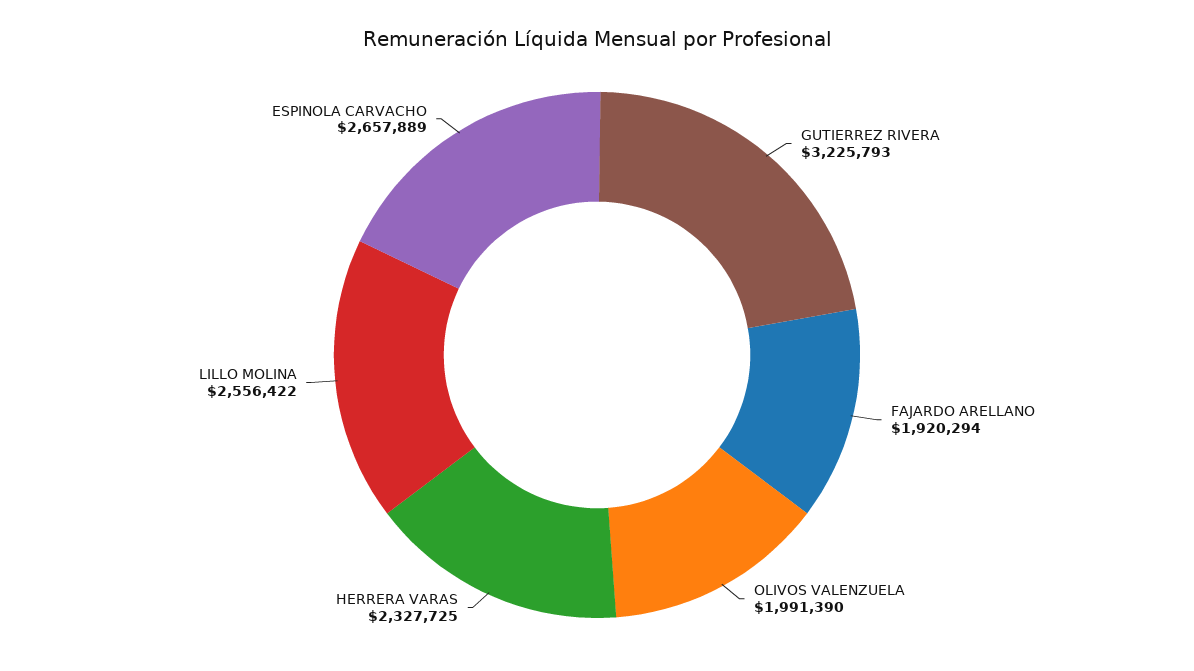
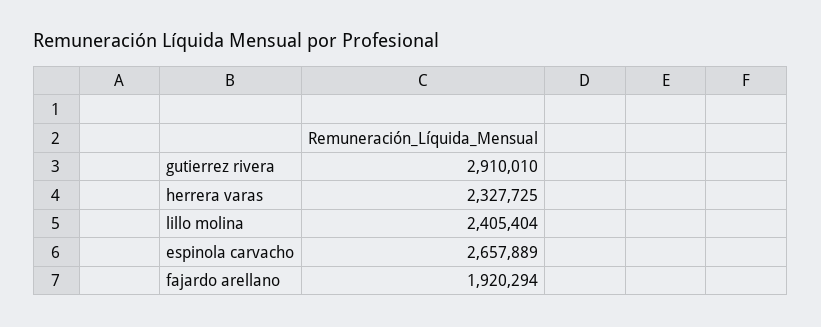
GUTIERREZ RIVERA: 3225793 -> 2910010
OLIVOS VALENZUELA: 1991390 -> none
LILLO MOLINA: 2556422 -> 2405404

